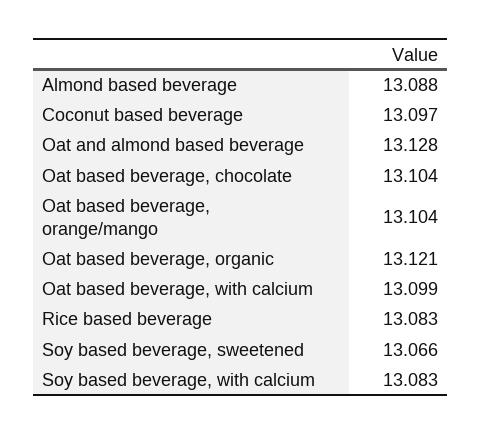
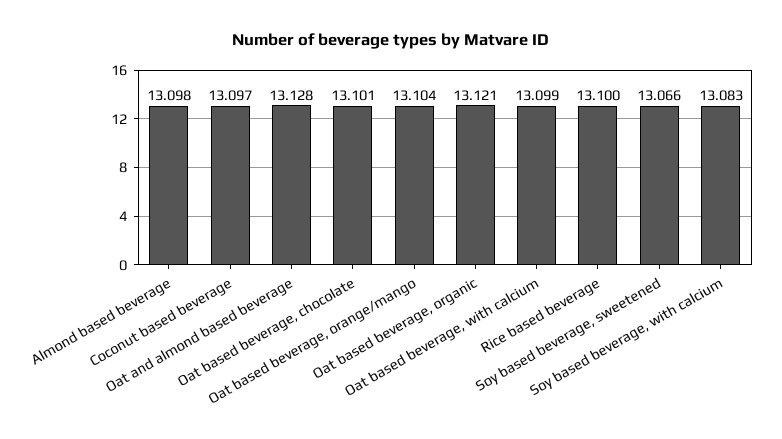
Almond based beverage: 13.088 -> 13.098
Oat based beverage, chocolate: 13.104 -> 13.101
Rice based beverage: 13.083 -> 13.1

